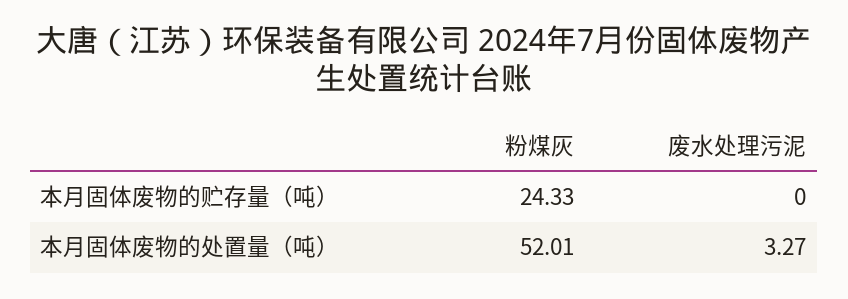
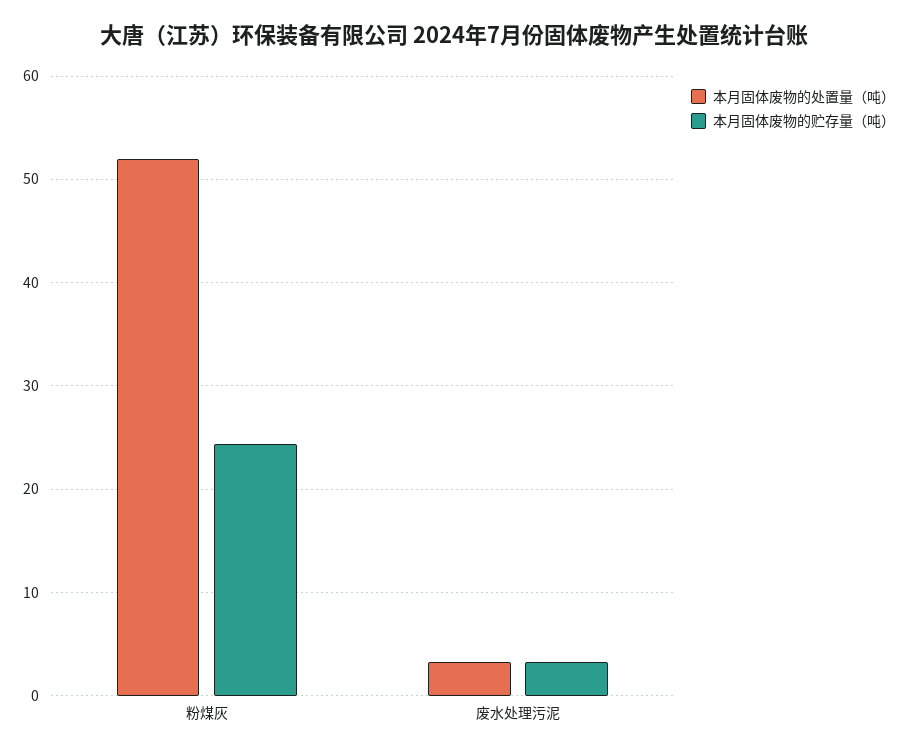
本月固体废物的贮存量（吨）, 废水处理污泥: 0 -> 3

